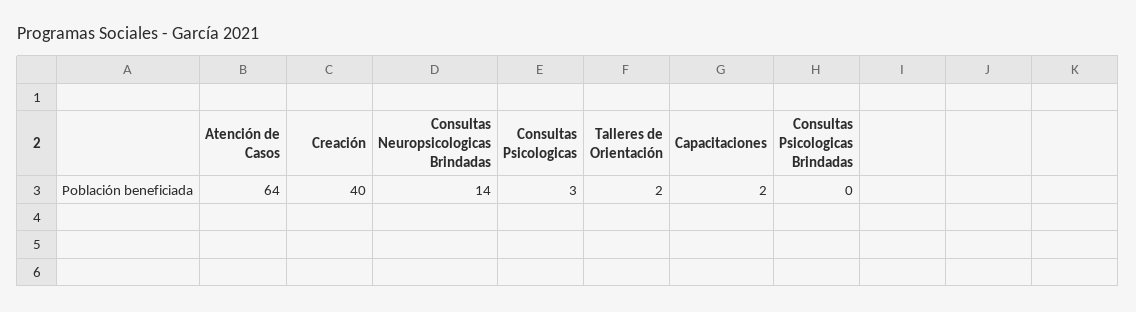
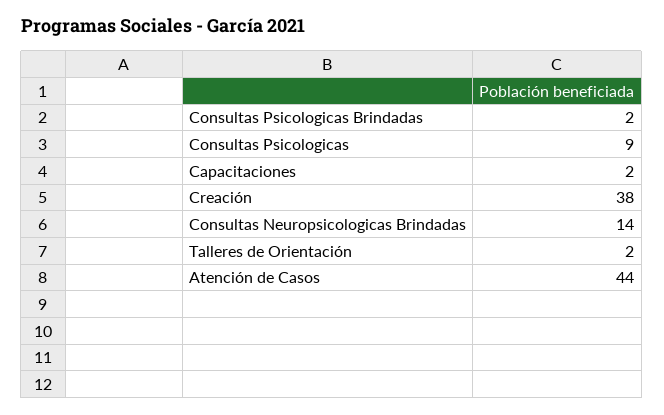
Atención de Casos: 64 -> 44
Creación: 40 -> 38
Consultas Psicologicas: 3 -> 9
Consultas Psicologicas Brindadas: 0 -> 2

